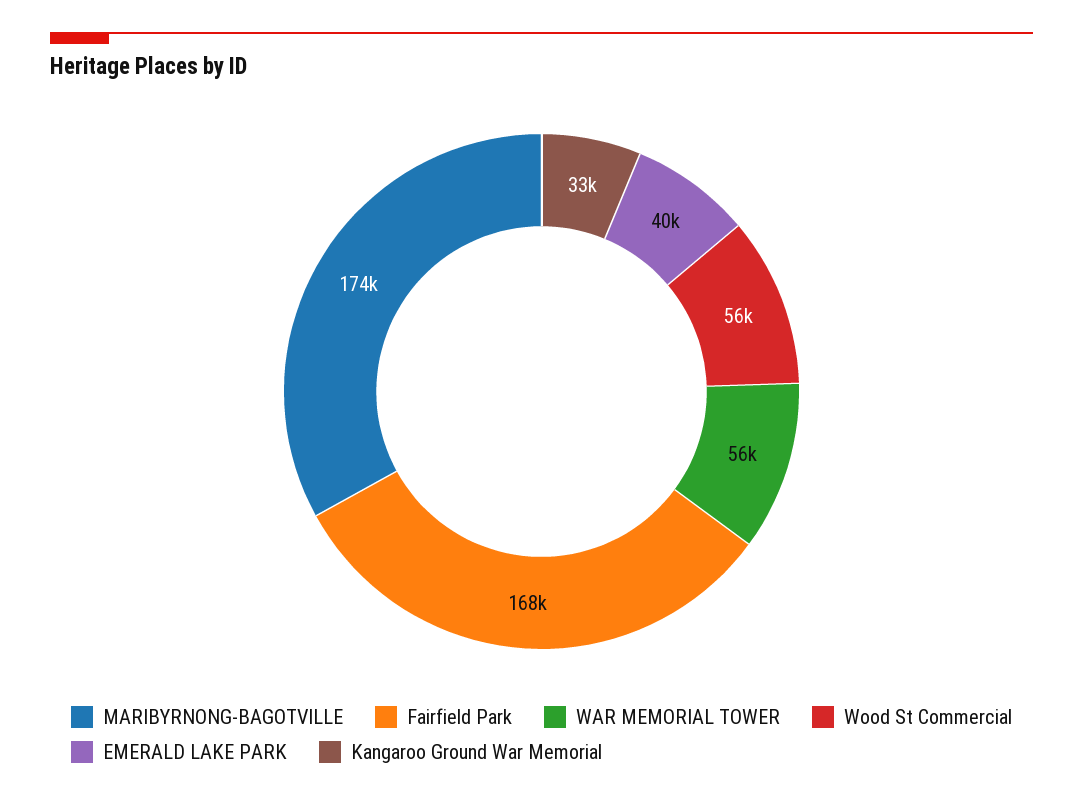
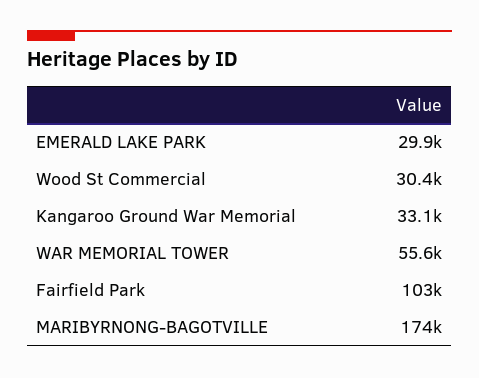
Fairfield Park: 168000 -> 103000
Wood St Commercial: 56000 -> 30400
EMERALD LAKE PARK: 40000 -> 29900

